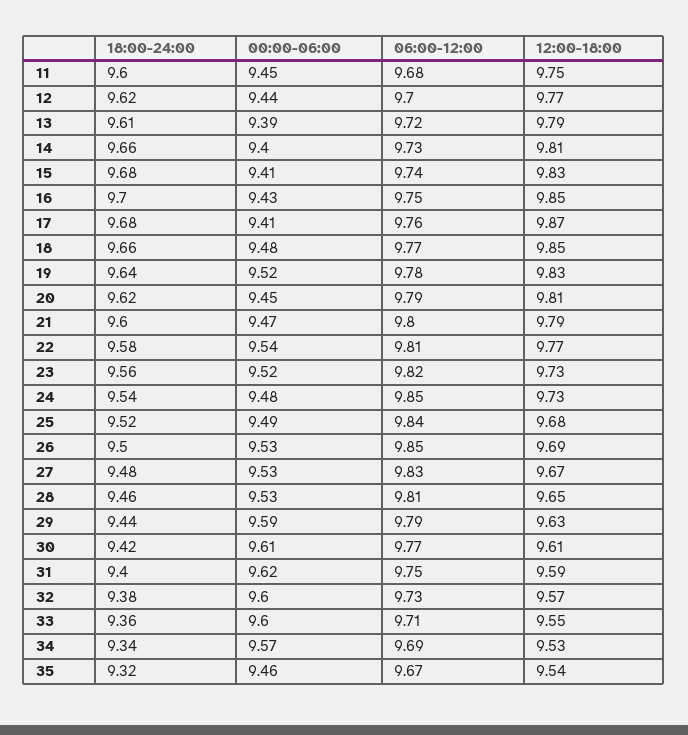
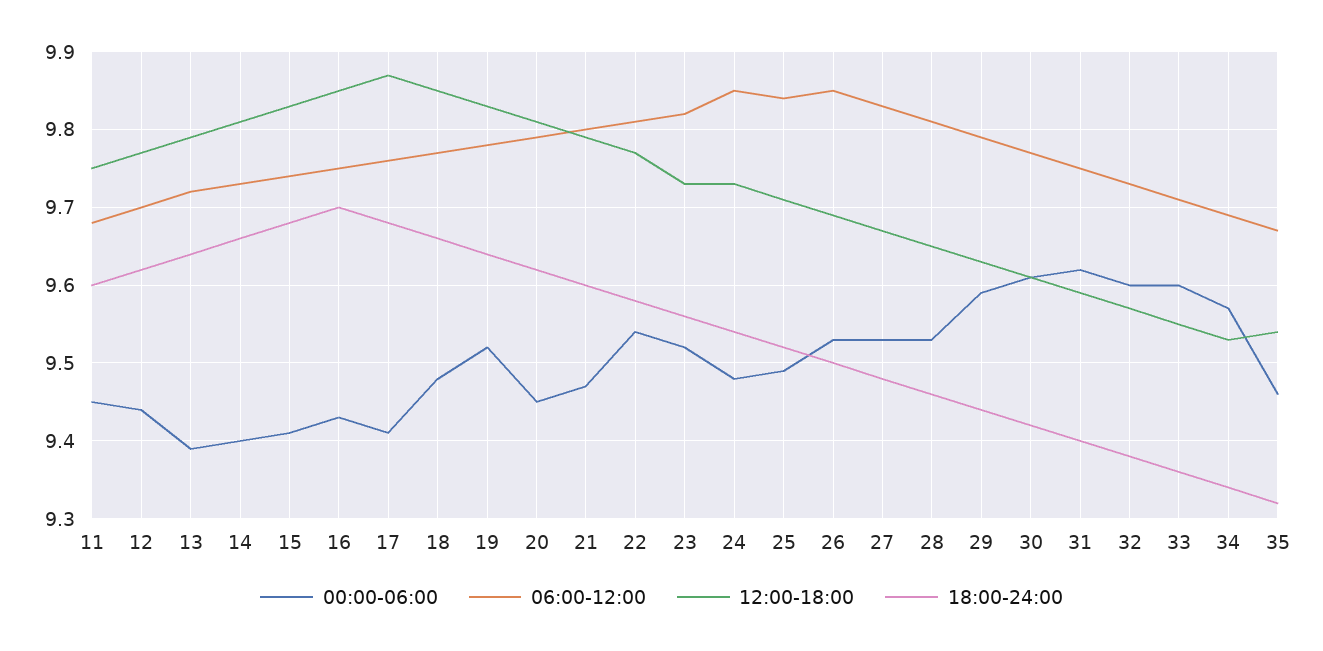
18:00-24:00, 13: 9.61 -> 9.64
12:00-18:00, 25: 9.68 -> 9.71

